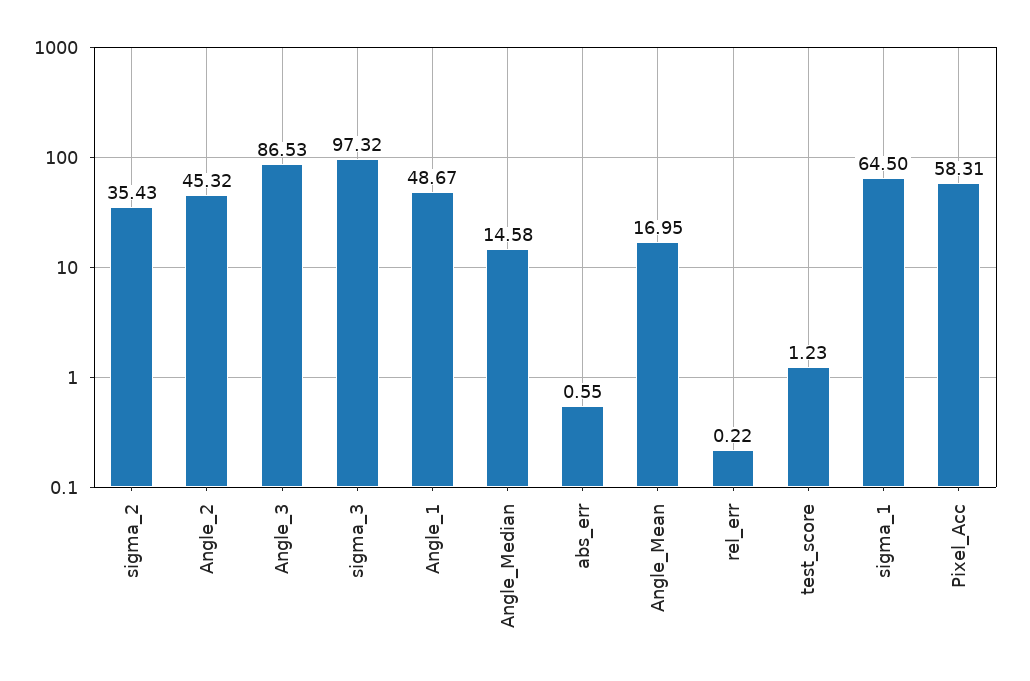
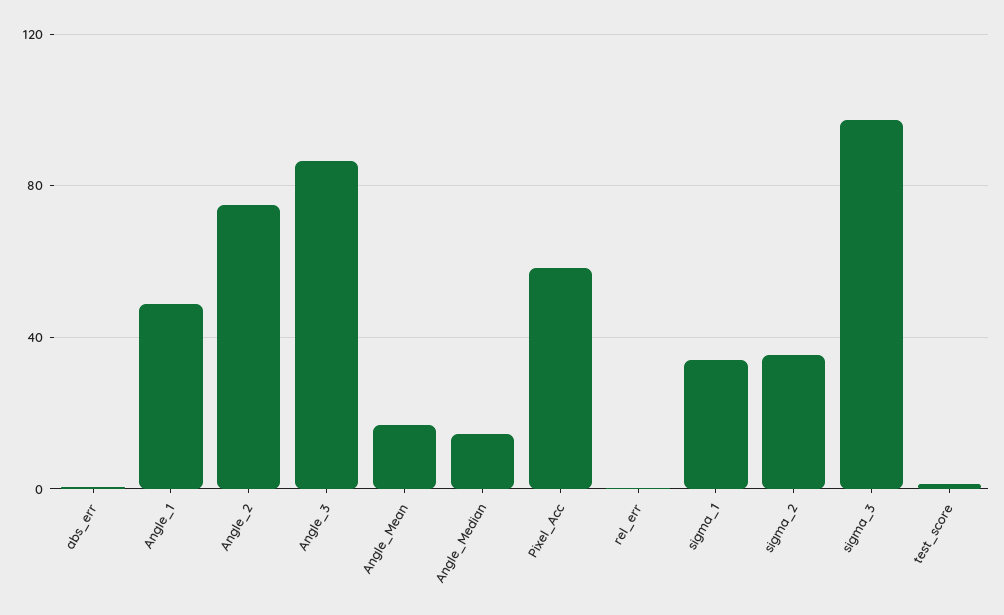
Angle_2: 45.32 -> 75
sigma_1: 64.5 -> 35

